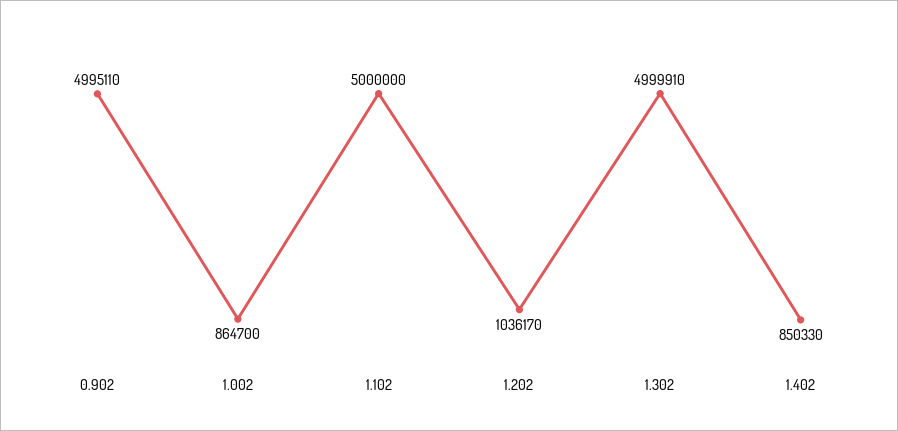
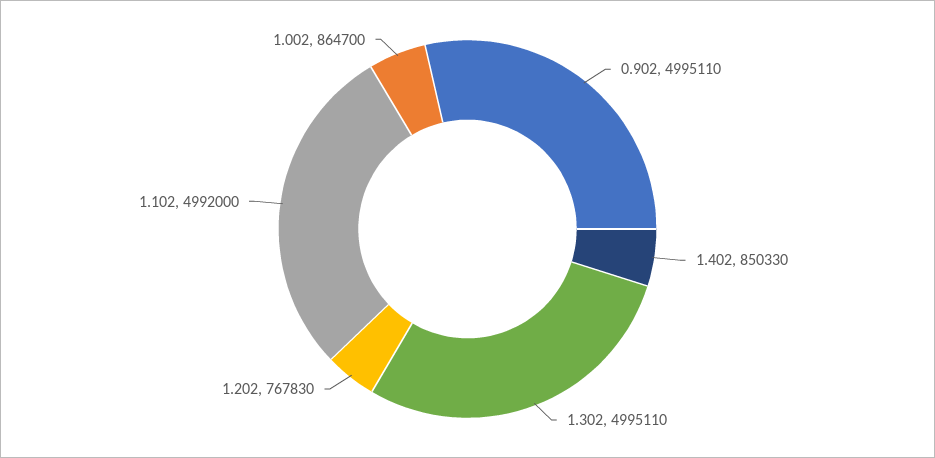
1.102: 5000000 -> 4992000
1.202: 1036170 -> 767830
1.302: 4999910 -> 4995110

